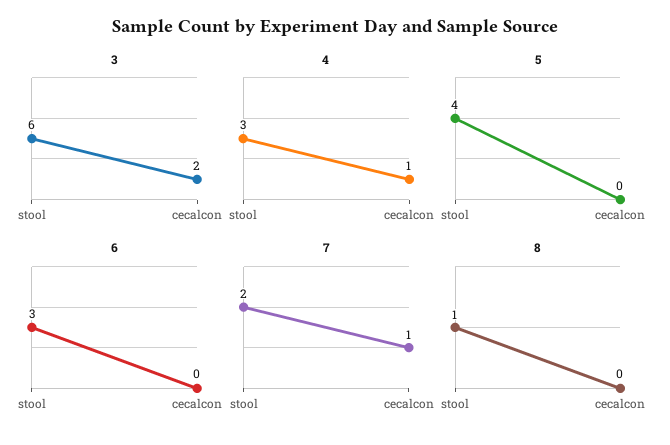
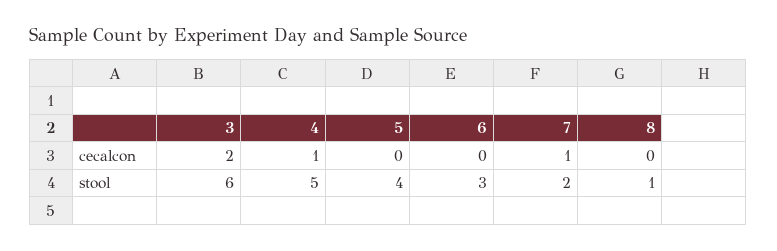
4, stool: 3 -> 5

